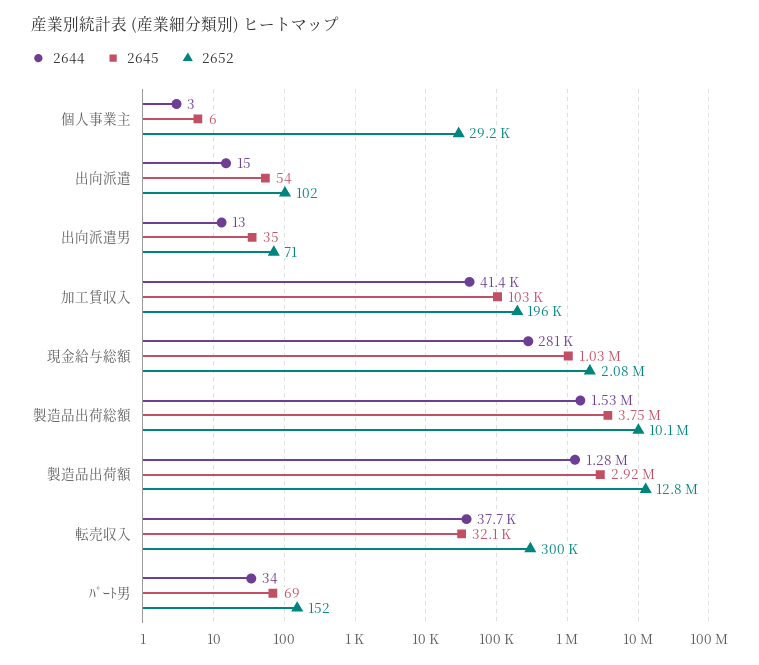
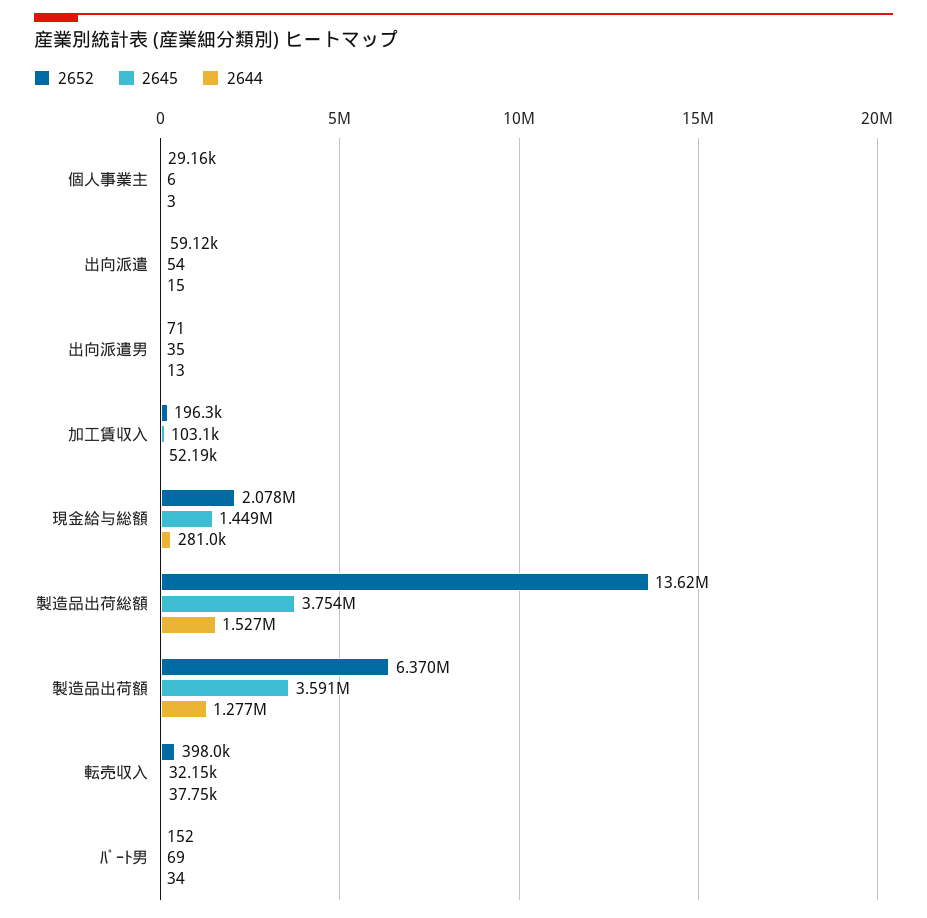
2652, 出向派遣: 102 -> 59120
2644, 加工賃収入: 41400 -> 52190
2645, 現金給与総額: 1030000 -> 1449000
2652, 製造品出荷総額: 10100000 -> 13620000
2645, 製造品出荷額: 2920000 -> 3591000
2652, 製造品出荷額: 12800000 -> 6370000
2652, 転売収入: 300000 -> 398000

